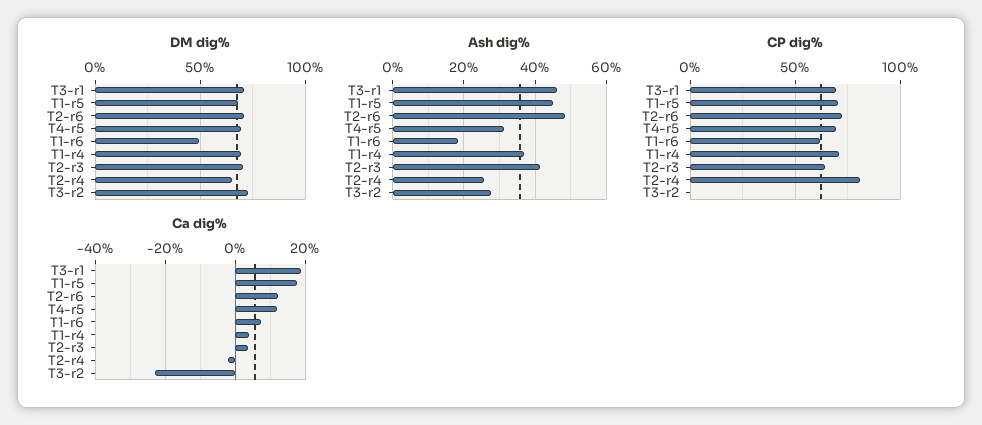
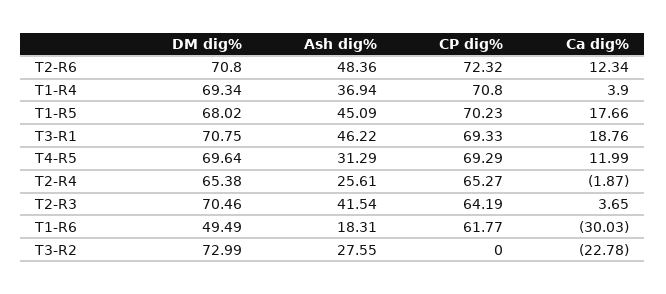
CP dig%, T2-r4: 80 -> 65.27
Ca dig%, T1-r6: 8 -> -30.03

